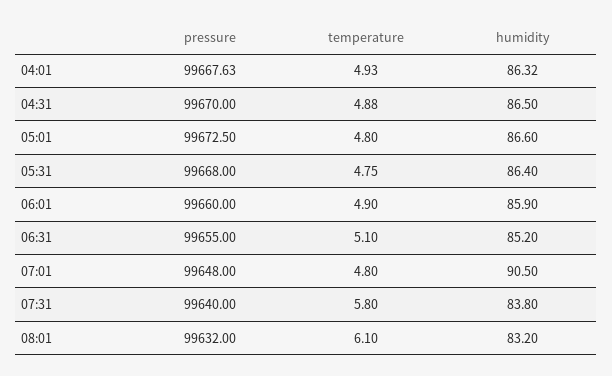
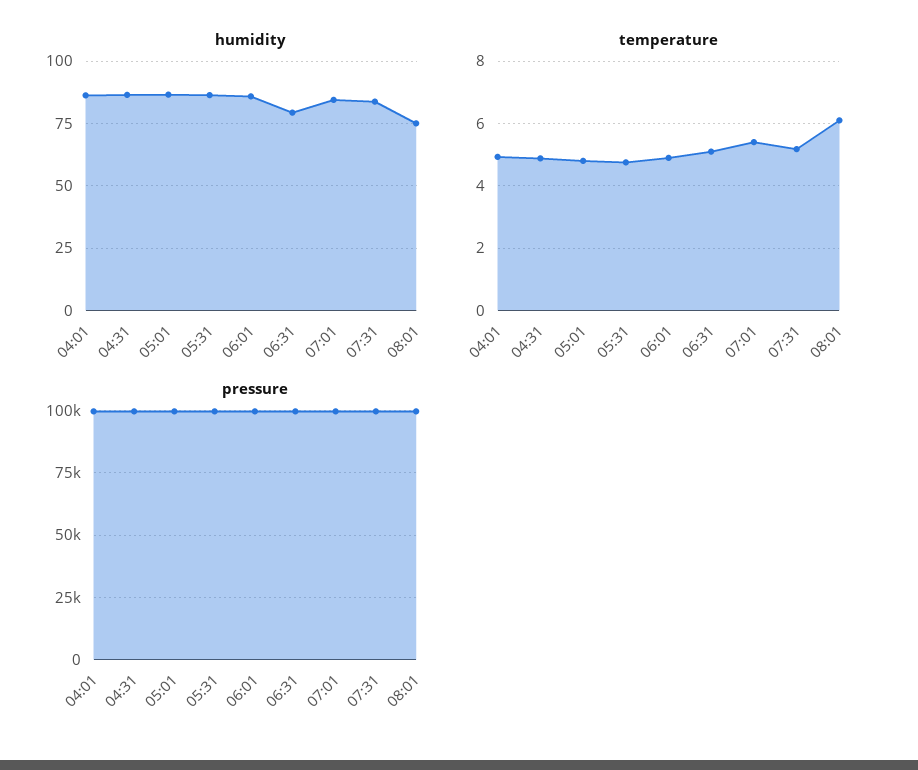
humidity, 06:31: 85.2 -> 80
temperature, 07:01: 4.8 -> 5.4
humidity, 07:01: 90.5 -> 85
temperature, 07:31: 5.8 -> 5.2
humidity, 08:01: 83.2 -> 75

